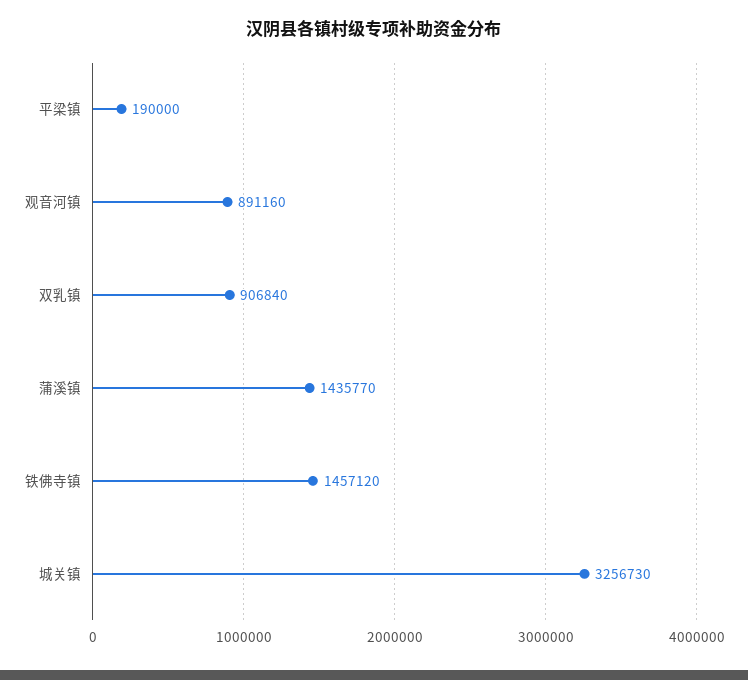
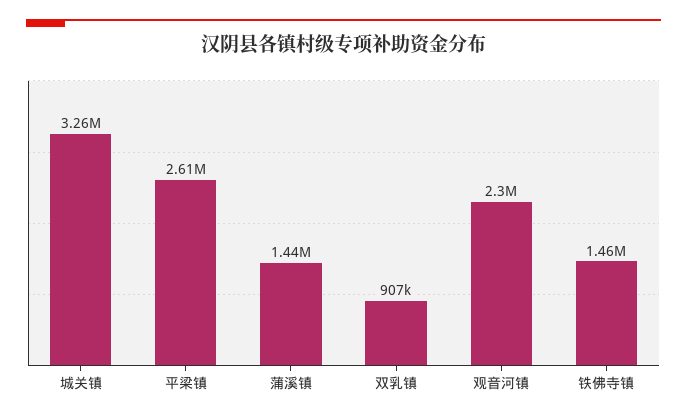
平梁镇: 190000 -> 2610000
观音河镇: 891160 -> 2300000

